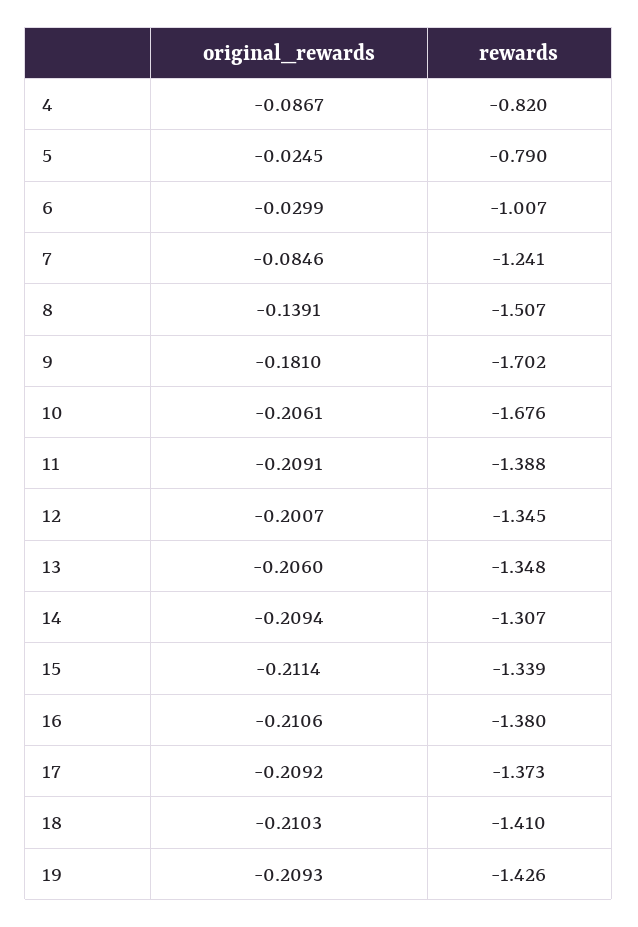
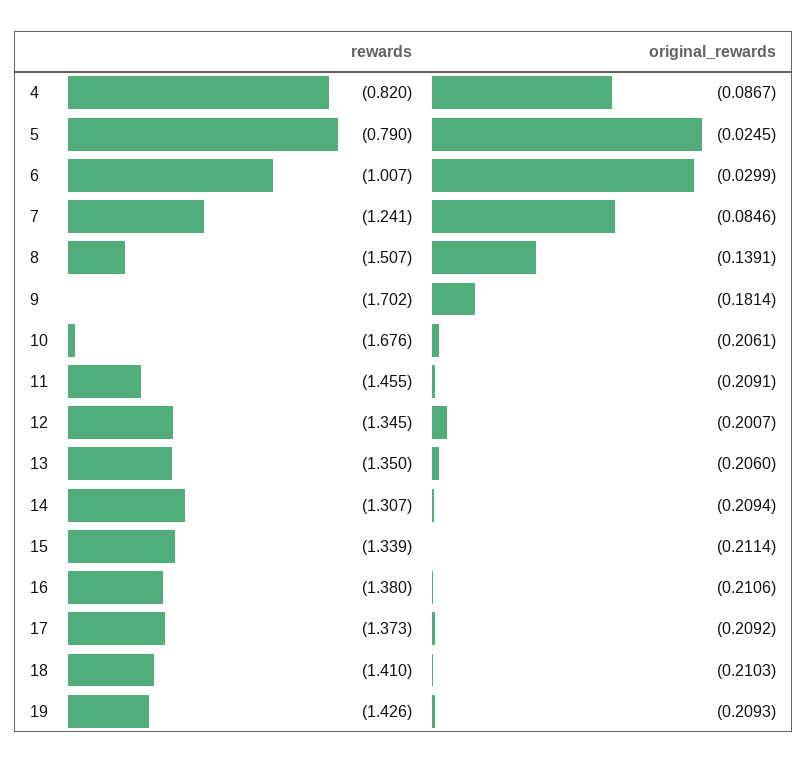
original_rewards, 9: -0.181 -> -0.1814
rewards, 11: -1.388 -> -1.455
rewards, 13: -1.348 -> -1.35

